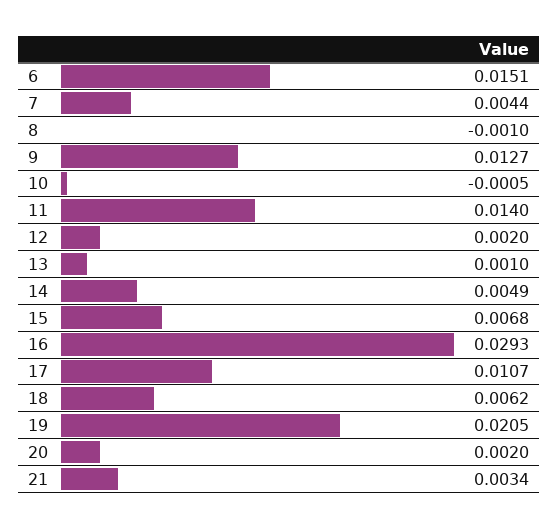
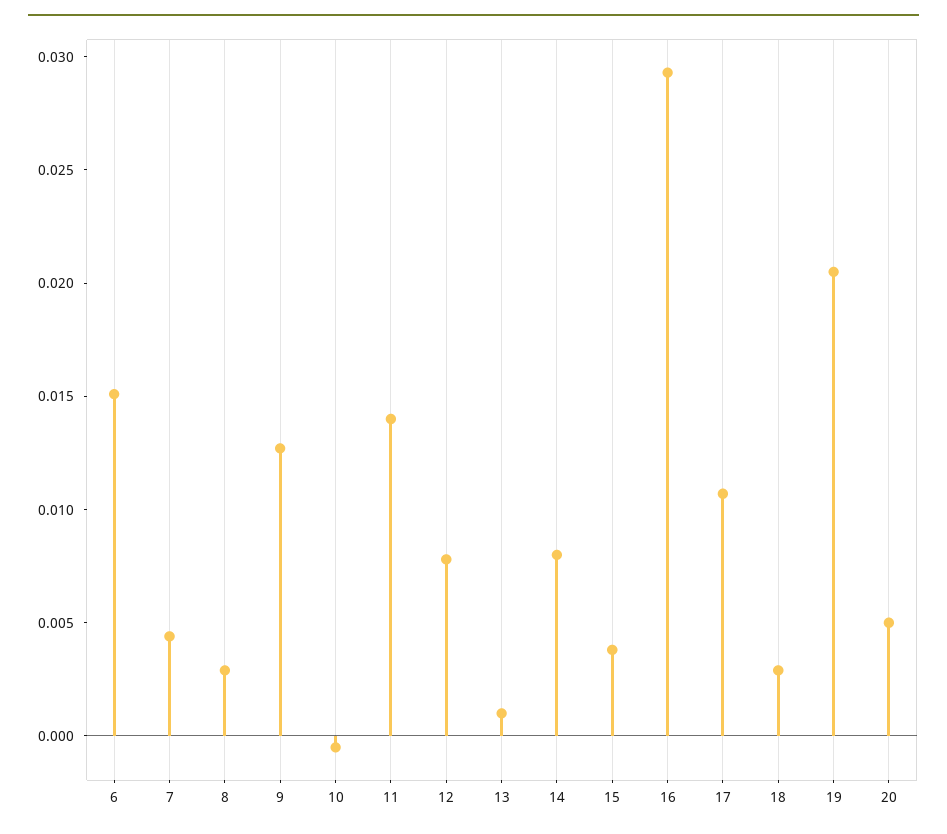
8: -0.001 -> 0.003
12: 0.002 -> 0.008
14: 0.0049 -> 0.008
15: 0.0068 -> 0.004
18: 0.0062 -> 0.003
20: 0.002 -> 0.005
21: 0.0034 -> none

